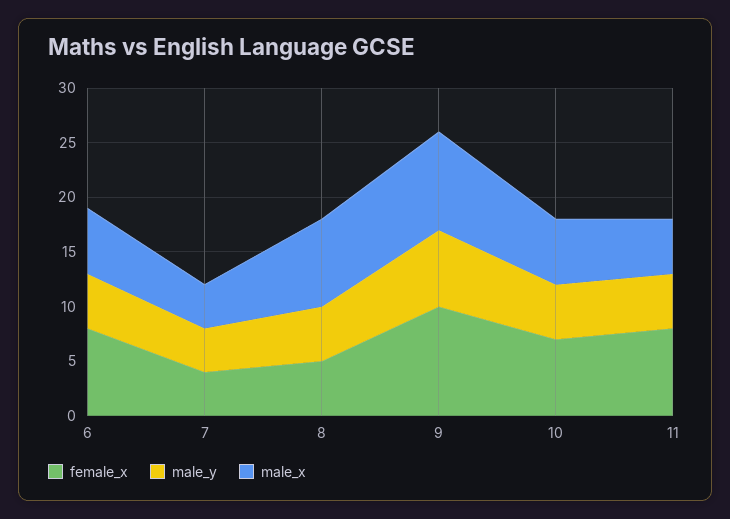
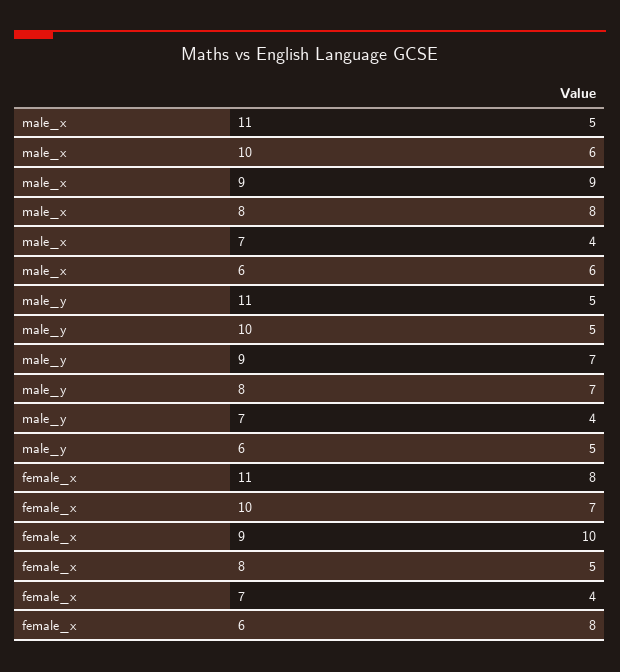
male_y, 8: 5 -> 7

